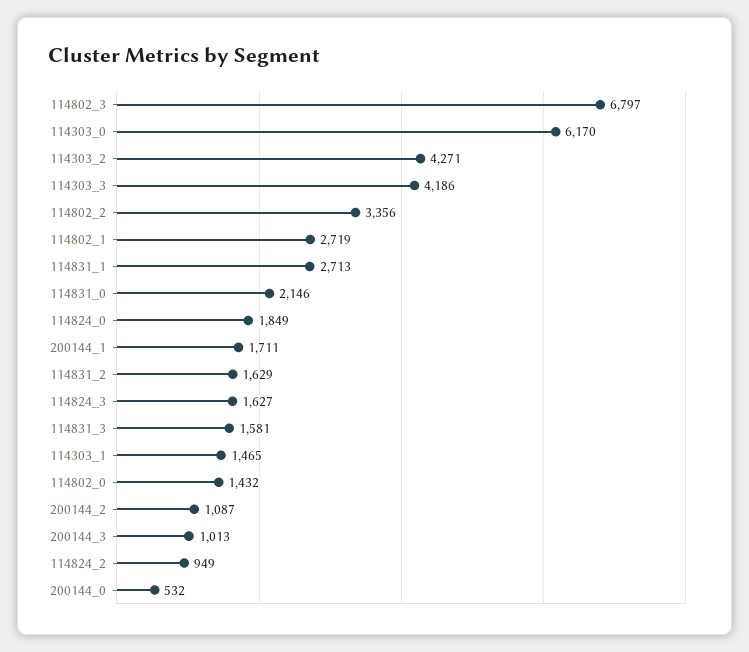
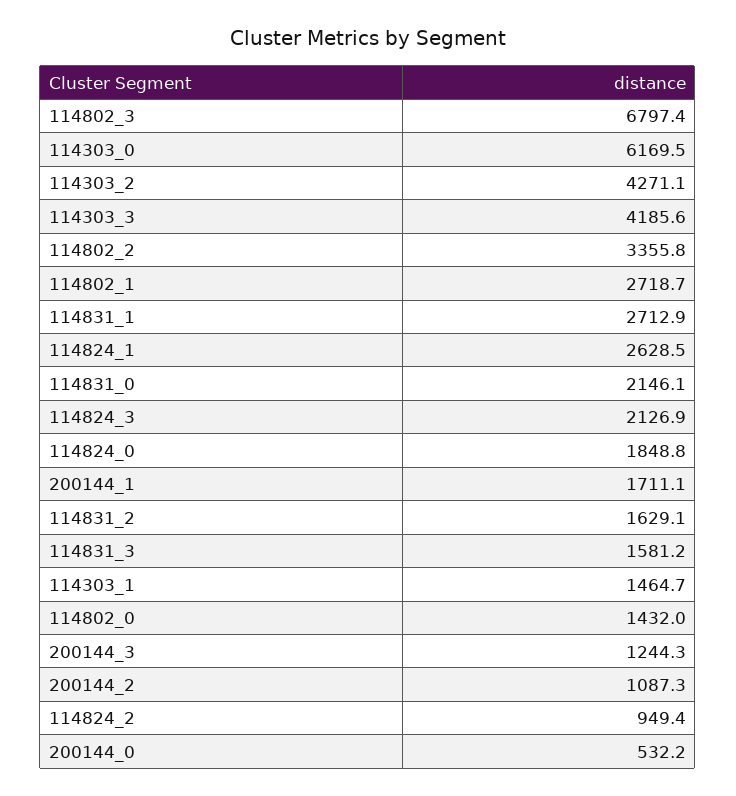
114824_3: 1627 -> 2126.9
200144_3: 1013 -> 1244.3
114824_1: none -> 2628.5

